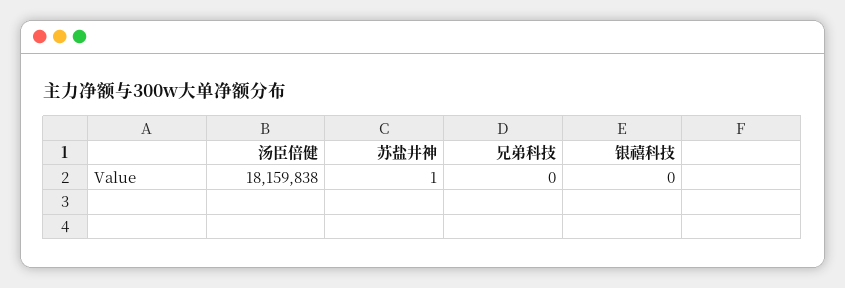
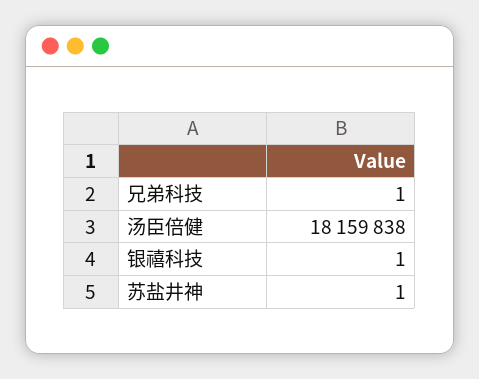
兄弟科技: 0 -> 1
银禧科技: 0 -> 1

